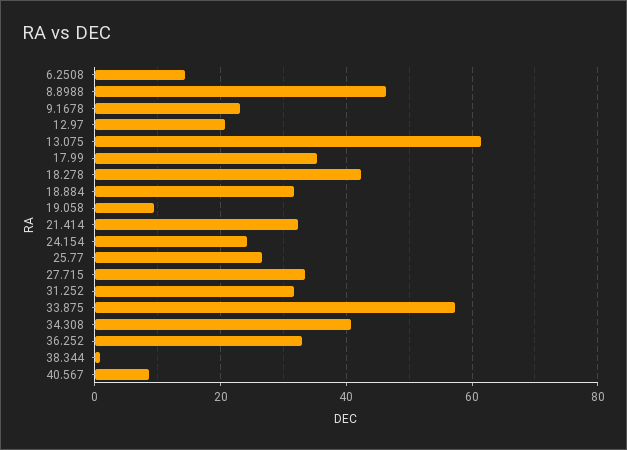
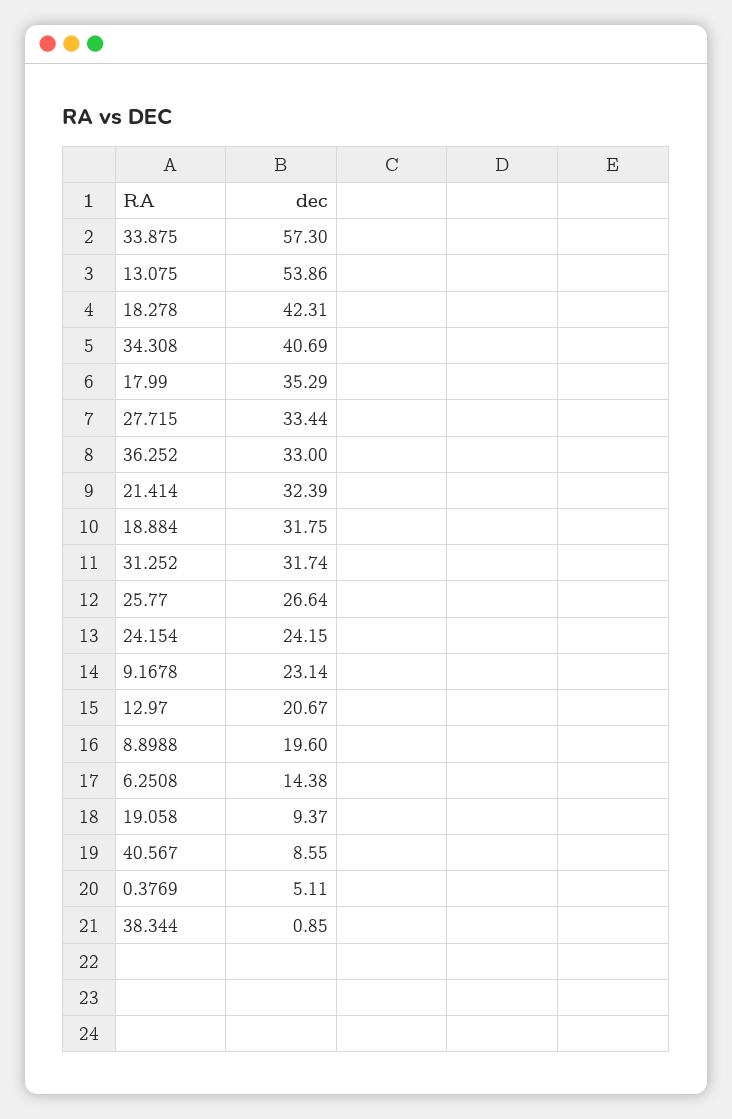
8.8988: 46 -> 19.6
13.075: 62 -> 53.86
0.3769: none -> 5.11

